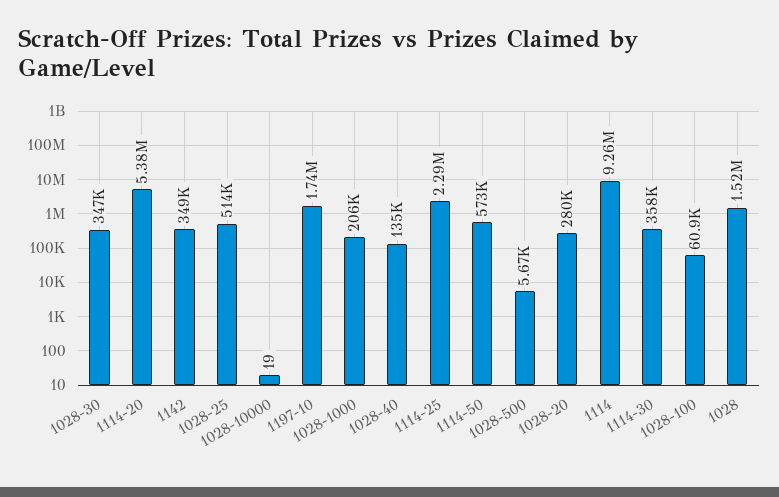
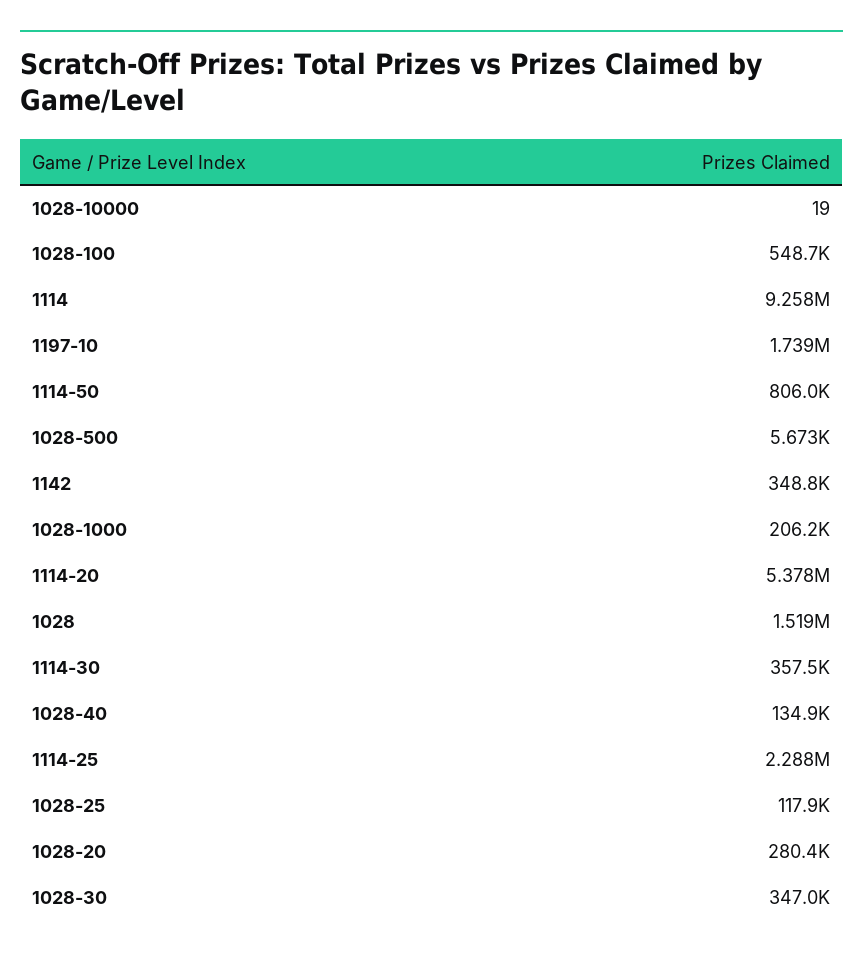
1028-25: 514000 -> 117900
1114-50: 573000 -> 806000
1028-100: 60900 -> 548700

